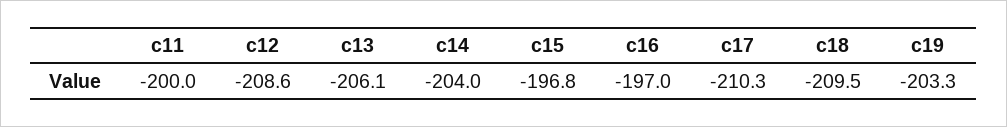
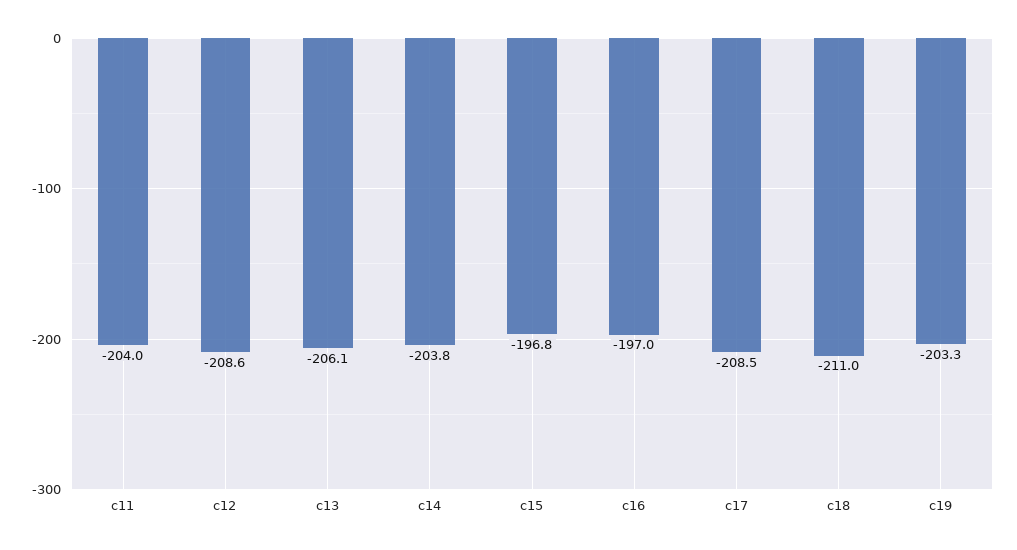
c11: -200 -> -204
c14: -204 -> -203.8
c17: -210.3 -> -208.5
c18: -209.5 -> -211

